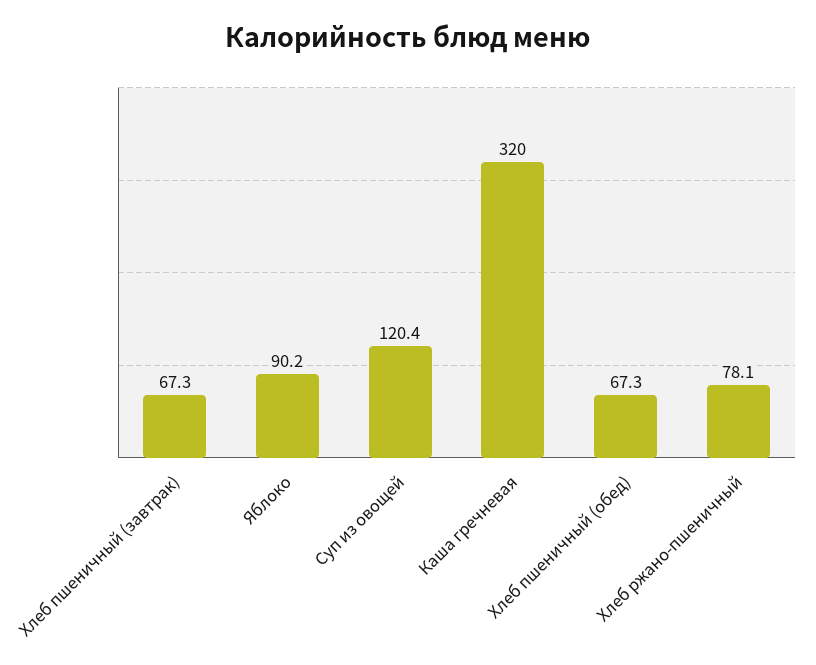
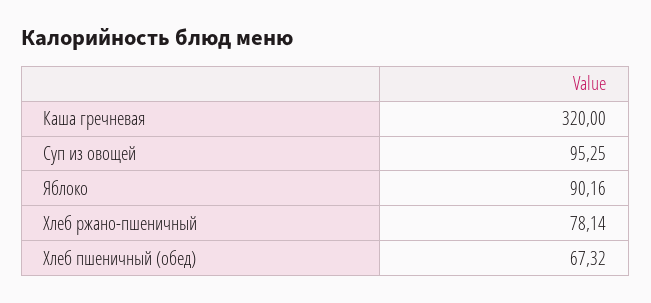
Хлеб пшеничный (завтрак): 67.3 -> none
Суп из овощей: 120.4 -> 95.25

